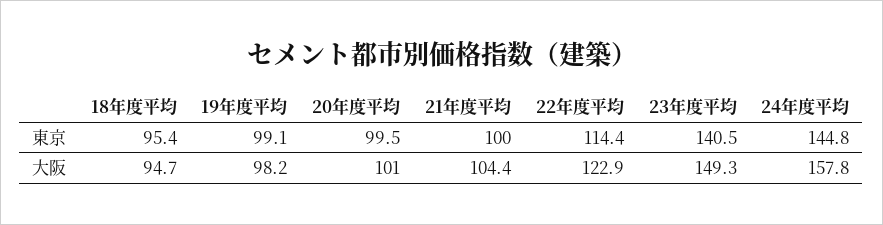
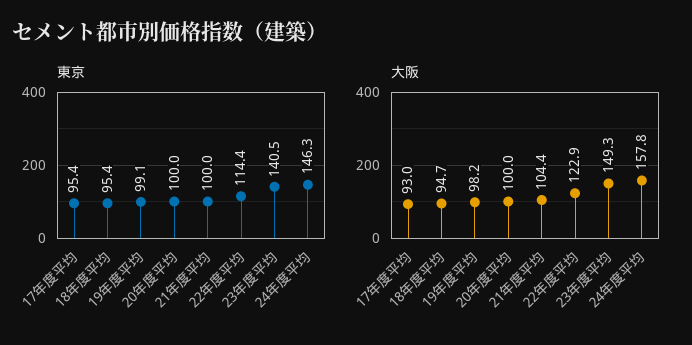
東京, 20年度平均: 99.5 -> 100
東京, 24年度平均: 144.8 -> 146.3
大阪, 20年度平均: 101 -> 100
東京, 17年度平均: none -> 95.4
大阪, 17年度平均: none -> 93

